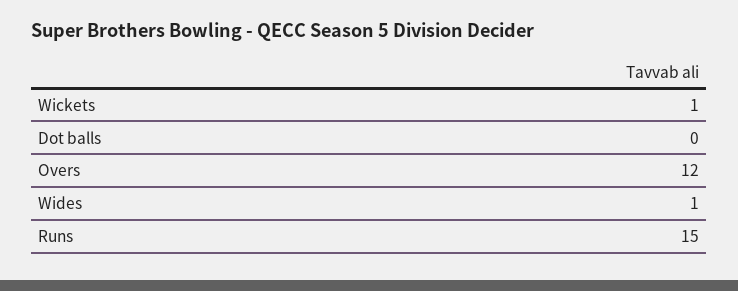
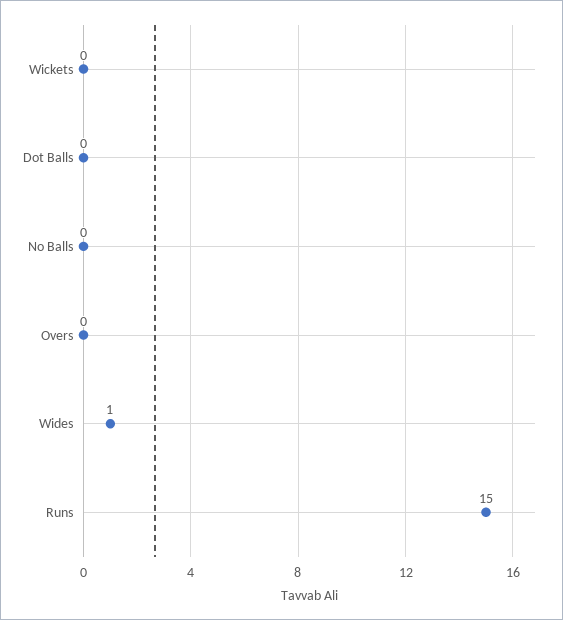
Wickets: 1 -> 0
Overs: 12 -> 0
No Balls: none -> 0

